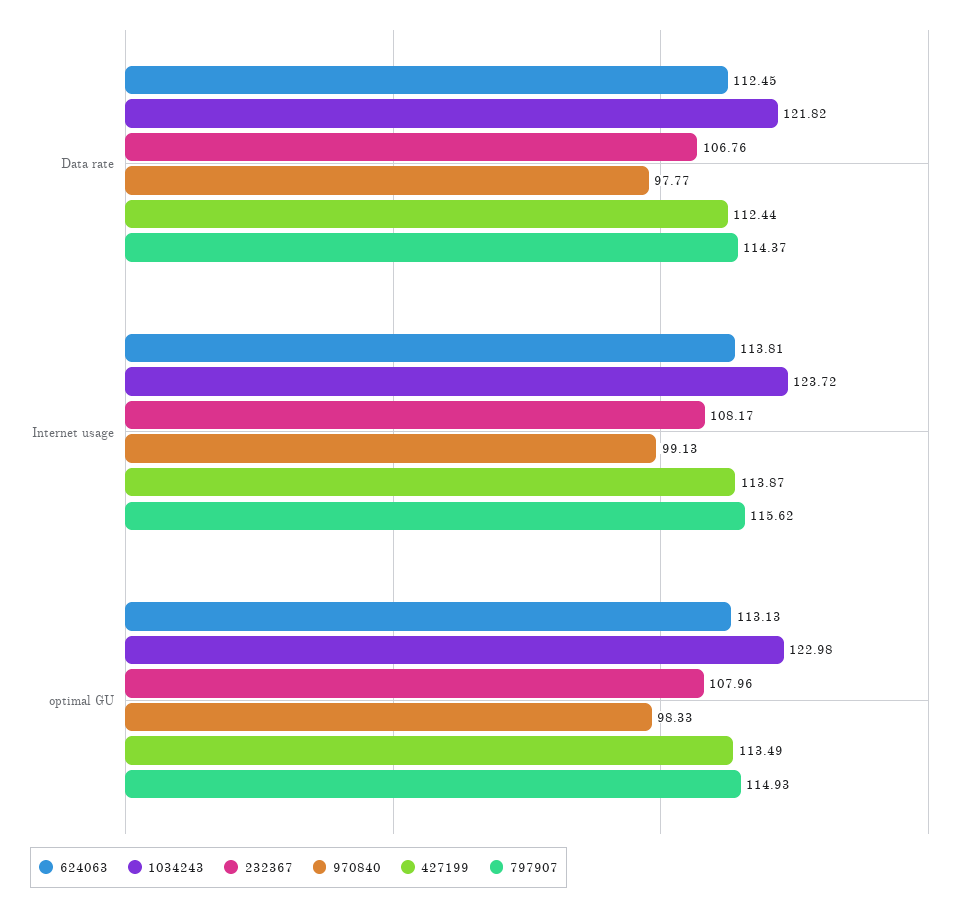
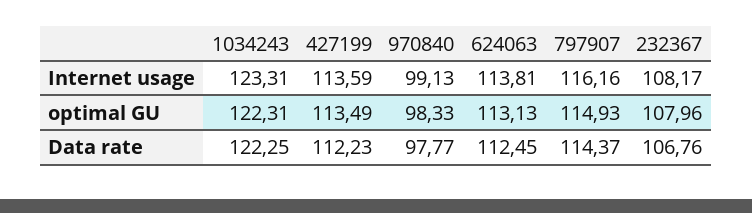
1034243, Data rate: 121.82 -> 122.25
427199, Data rate: 112.44 -> 112.23
1034243, Internet usage: 123.72 -> 123.31
427199, Internet usage: 113.87 -> 113.59
797907, Internet usage: 115.62 -> 116.16
1034243, optimal GU: 122.98 -> 122.31

